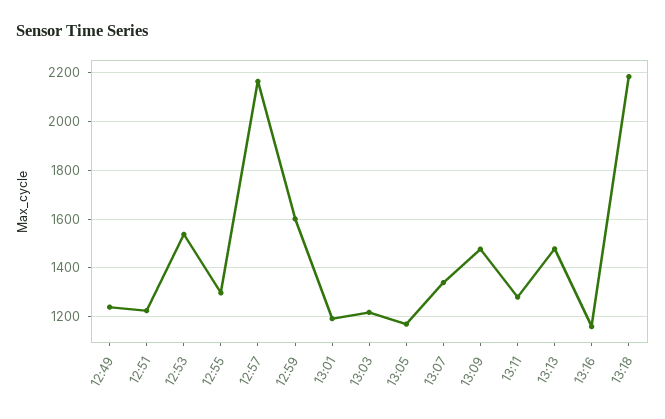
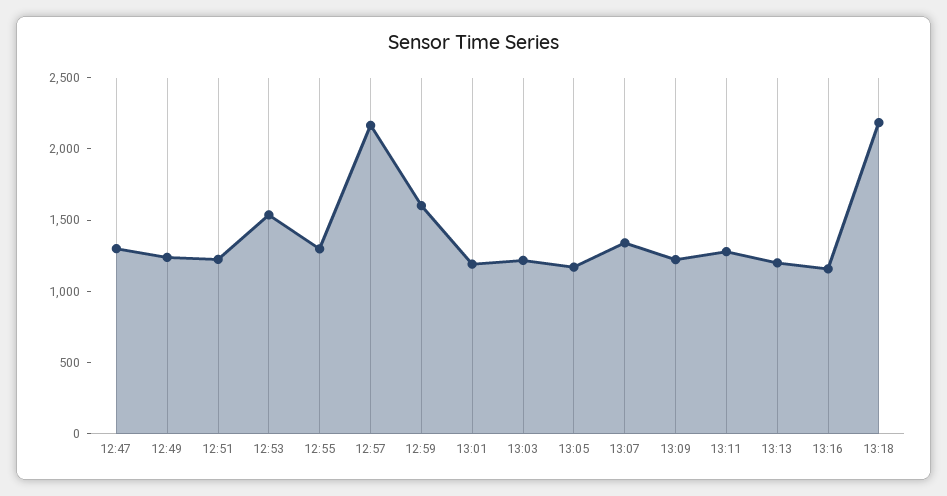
13:09: 1475 -> 1200
13:13: 1475 -> 1200
12:47: none -> 1300

